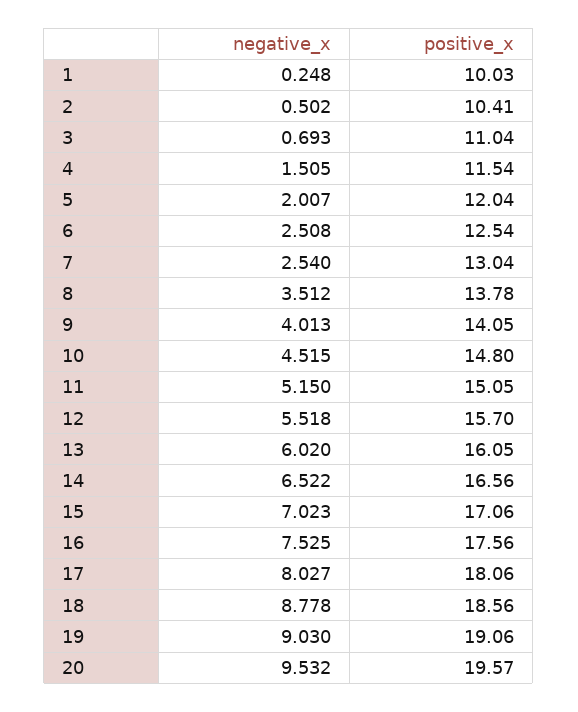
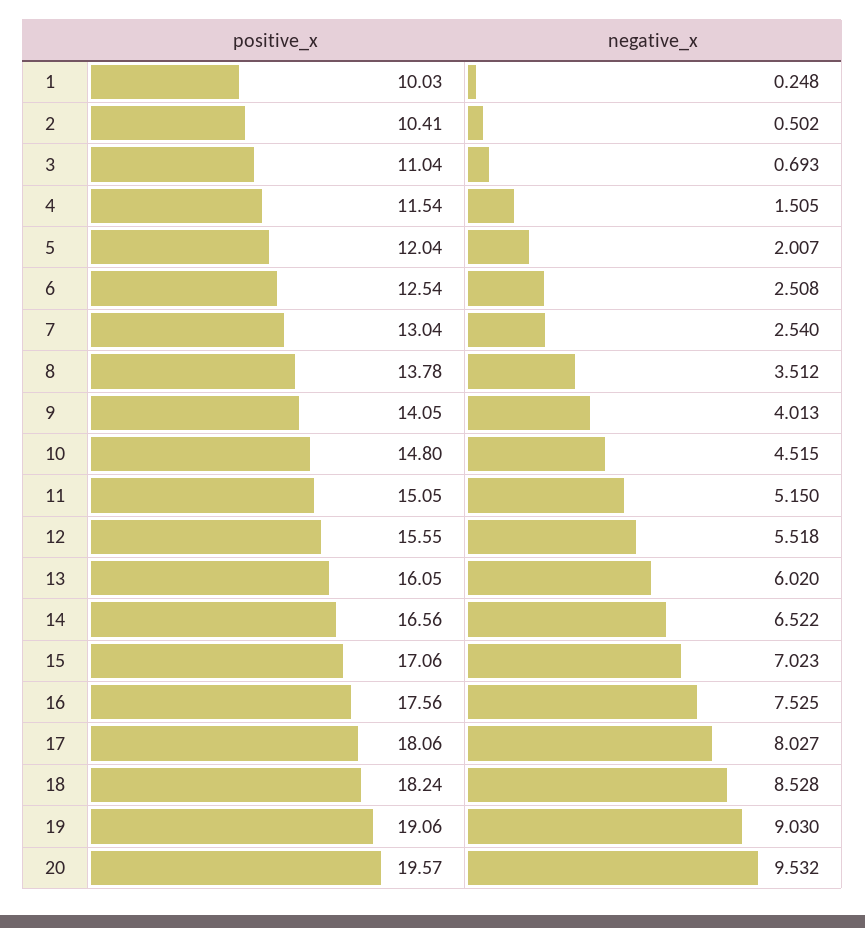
positive_x, 12: 15.7 -> 15.55
negative_x, 18: 8.778 -> 8.528
positive_x, 18: 18.56 -> 18.24

